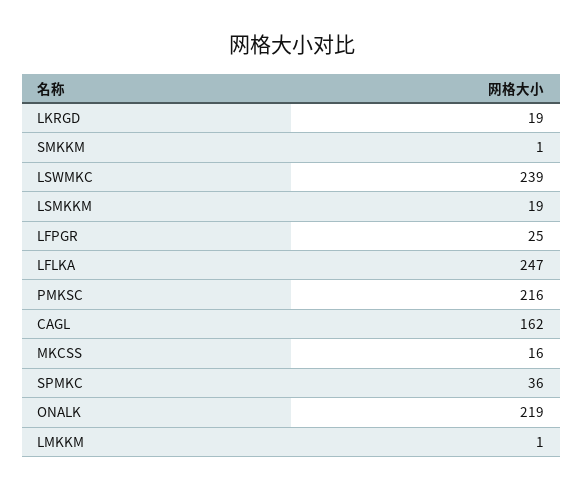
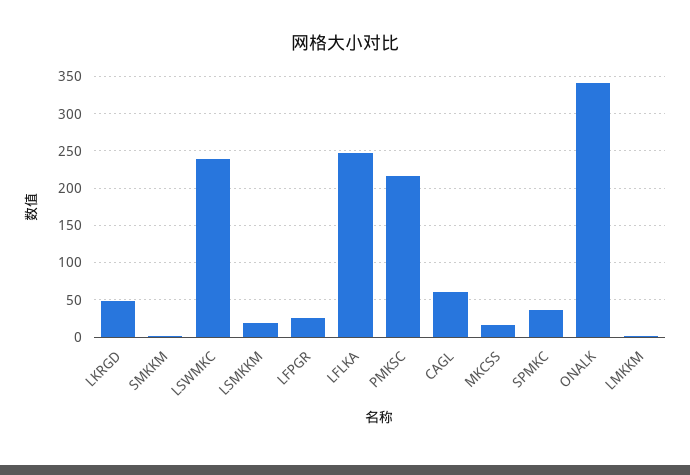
LKRGD: 19 -> 50
CAGL: 162 -> 60
ONALK: 219 -> 340

